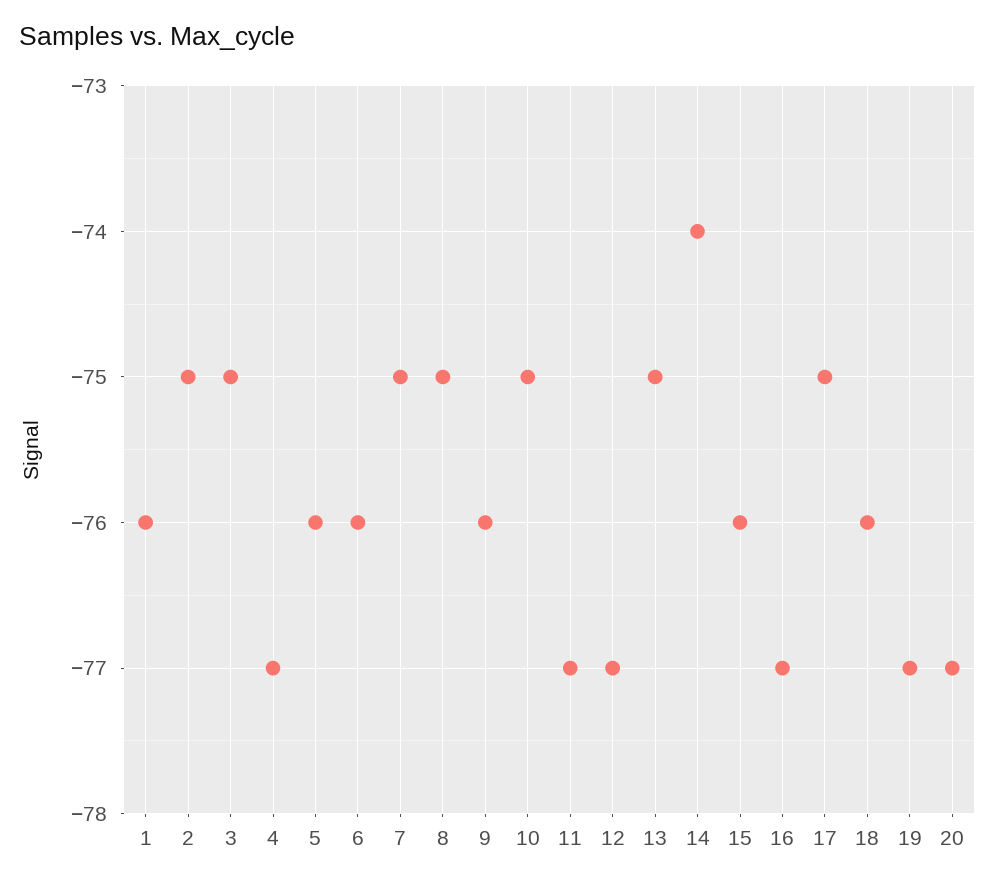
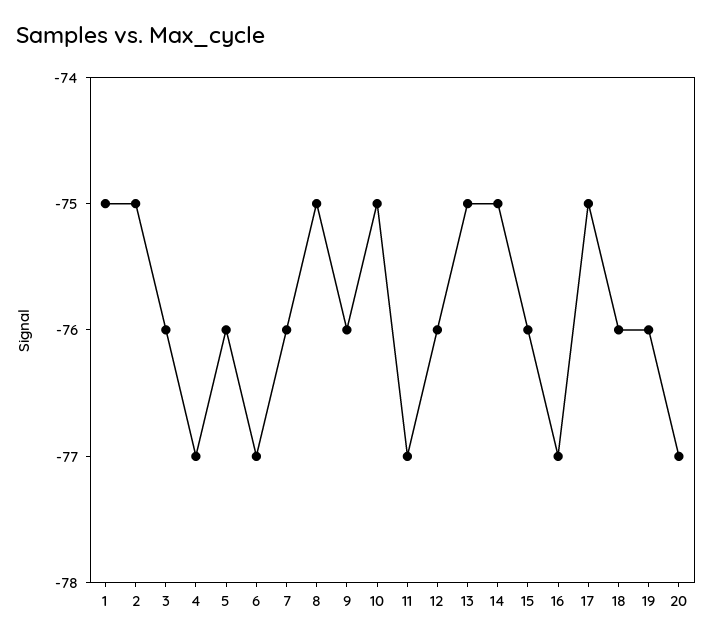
1: -76 -> -75
3: -75 -> -76
6: -76 -> -77
7: -75 -> -76
12: -77 -> -76
14: -74 -> -75
19: -77 -> -76

